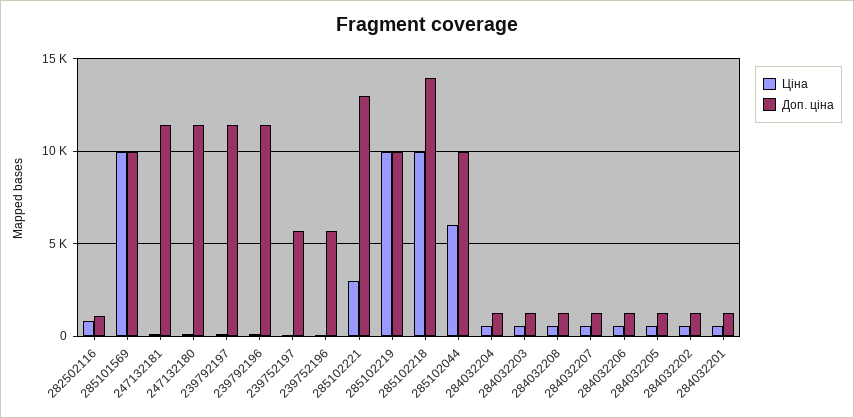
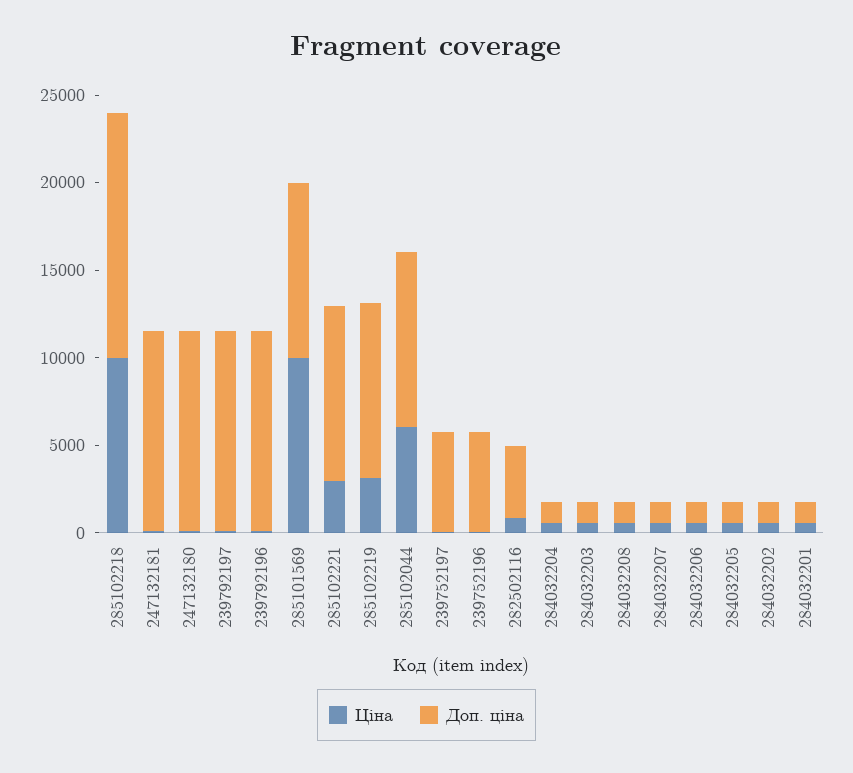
Доп. ціна, 282502116: 1000 -> 4000
Доп. ціна, 285102221: 13000 -> 10000
Ціна, 285102219: 10000 -> 3000

